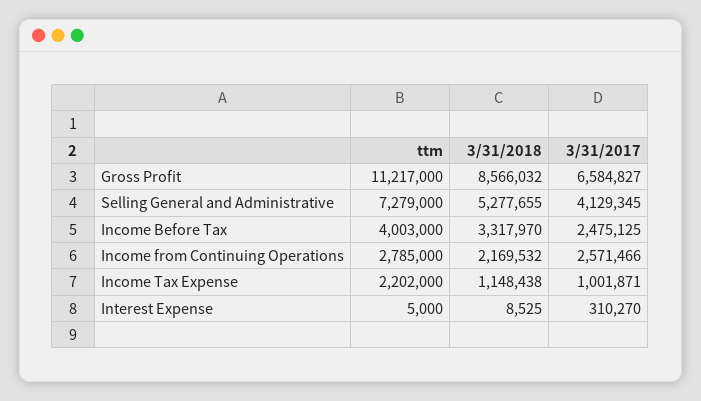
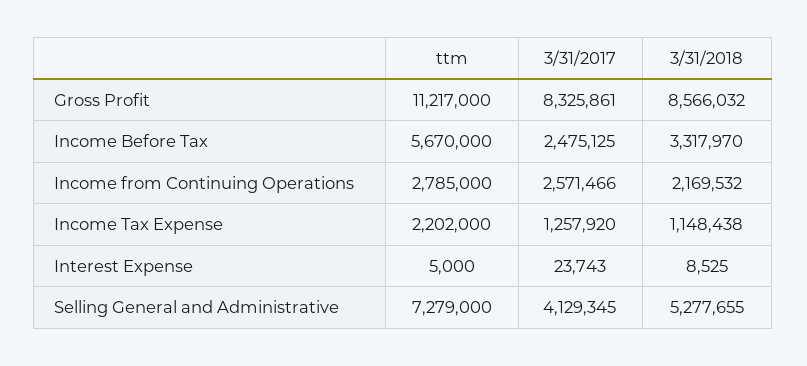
3/31/2017, Gross Profit: 6584827 -> 8325861
ttm, Income Before Tax: 4003000 -> 5670000
3/31/2017, Income Tax Expense: 1001871 -> 1257920
3/31/2017, Interest Expense: 310270 -> 23743

